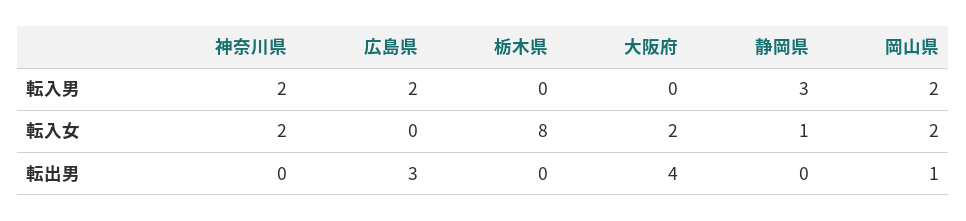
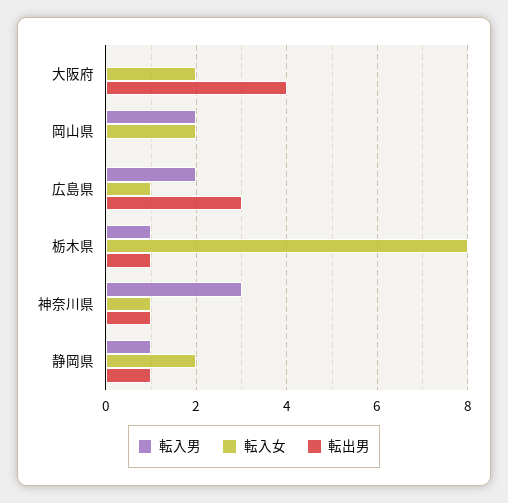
転入男, 神奈川県: 2 -> 3
転入男, 栃木県: 0 -> 1
転入男, 静岡県: 3 -> 1
転入女, 神奈川県: 2 -> 1
転入女, 広島県: 0 -> 1
転入女, 静岡県: 1 -> 2
転出男, 神奈川県: 0 -> 1
転出男, 栃木県: 0 -> 1
転出男, 静岡県: 0 -> 1
転出男, 岡山県: 1 -> 0

